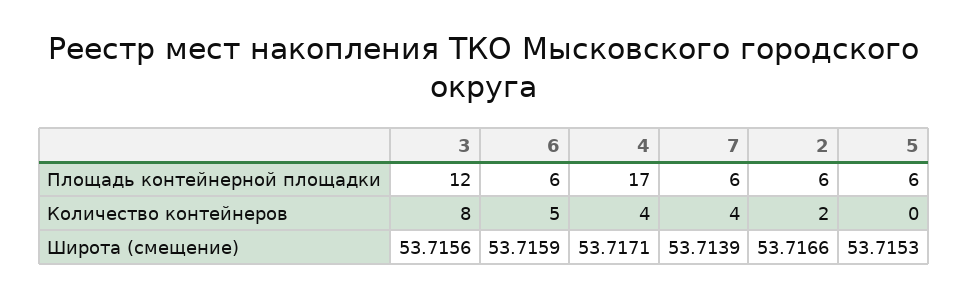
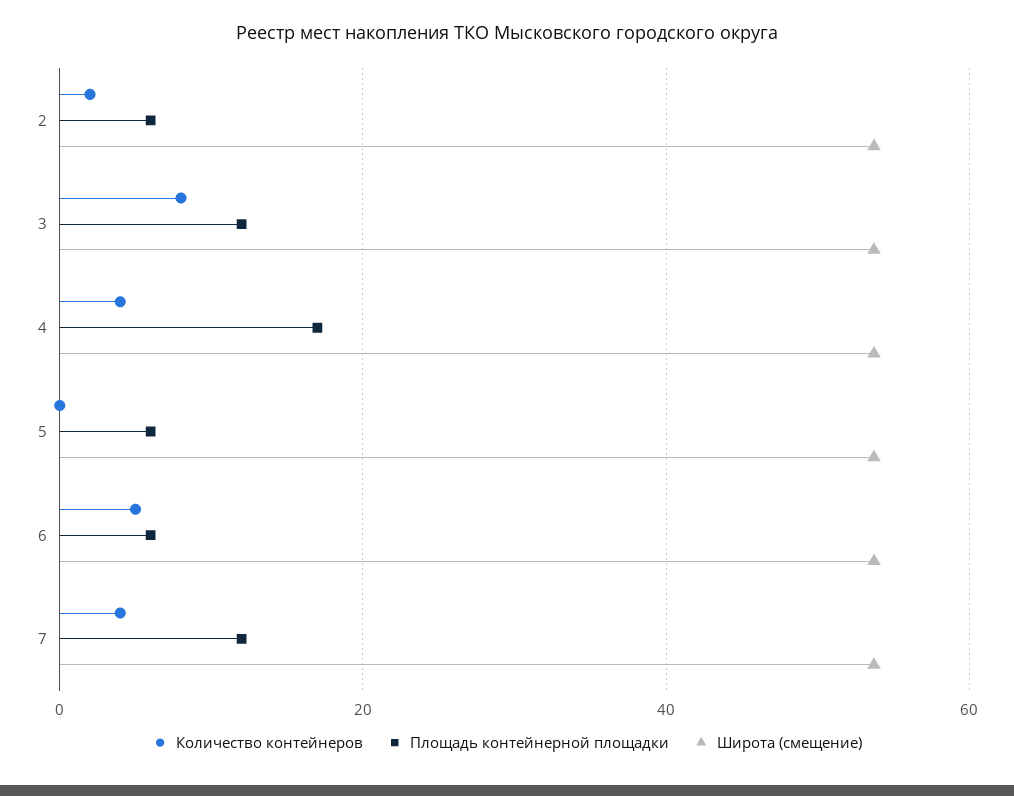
Площадь контейнерной площадки, 7: 6 -> 12

